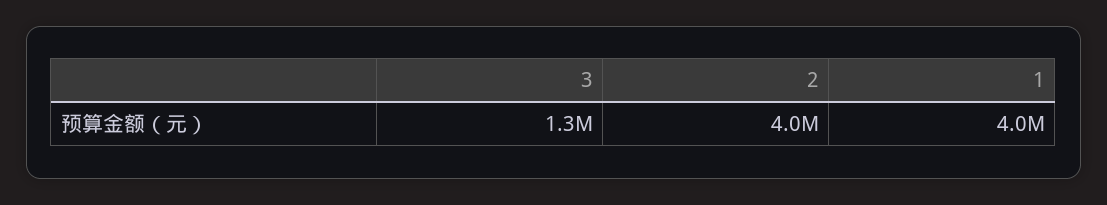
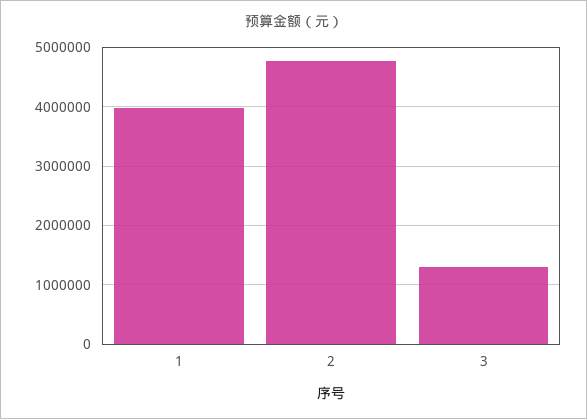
2: 4000000 -> 4800000

